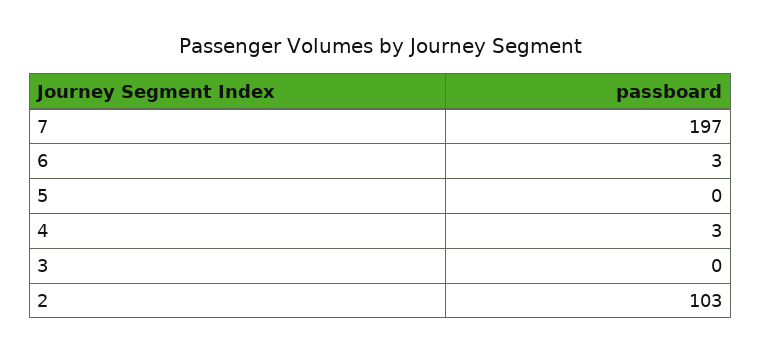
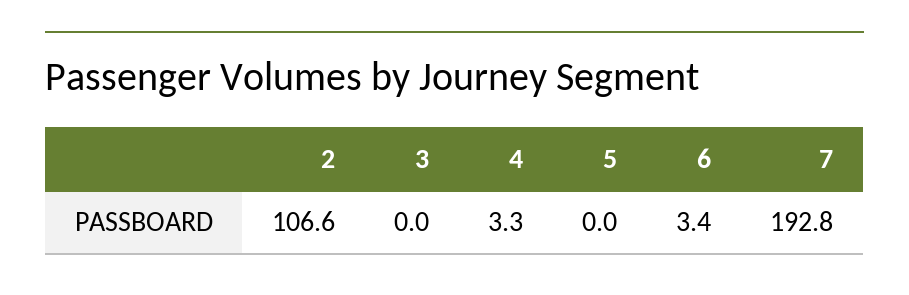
7: 197 -> 192.8
2: 103 -> 106.6

